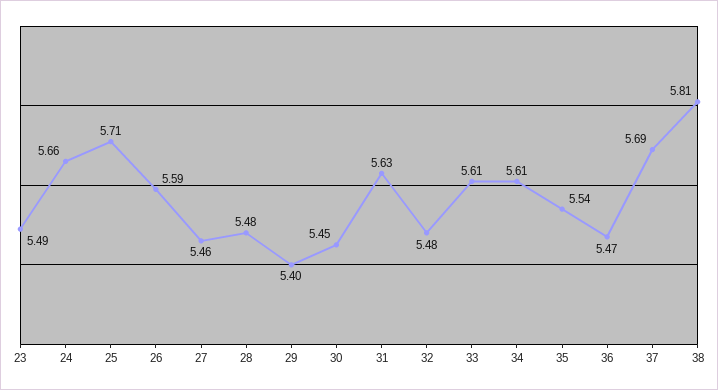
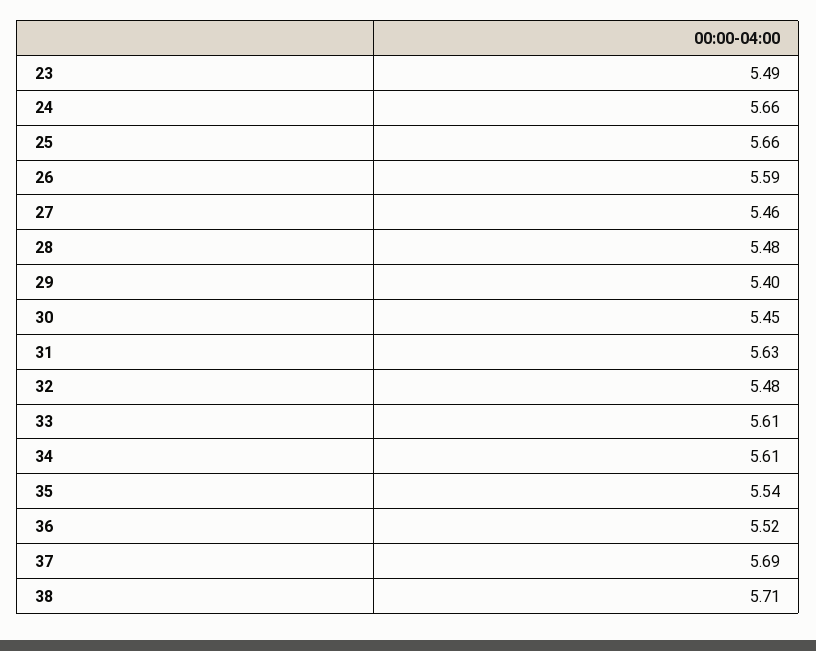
25: 5.71 -> 5.66
36: 5.47 -> 5.52
38: 5.81 -> 5.71

